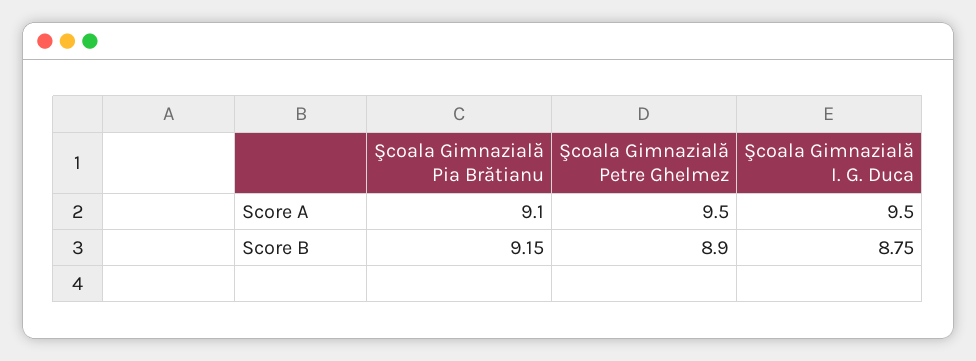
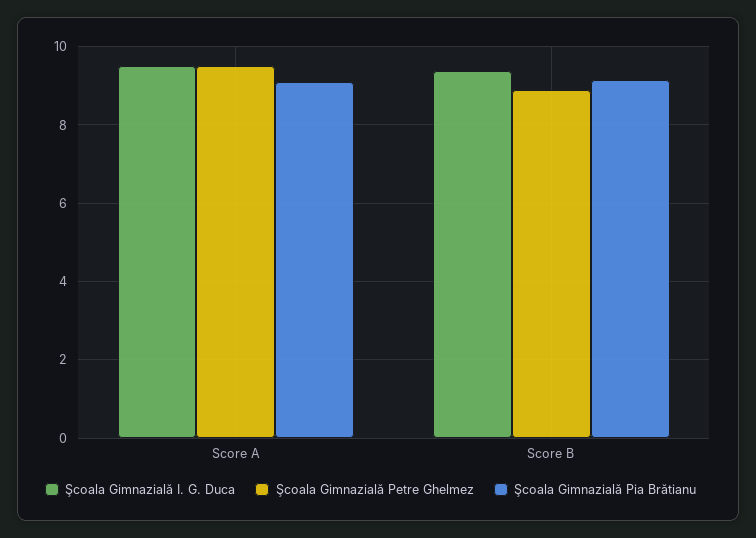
Şcoala Gimnazială I. G. Duca, Score B: 8.75 -> 9.4

